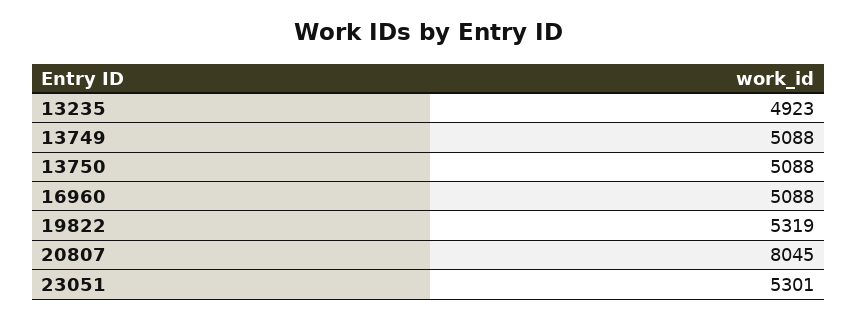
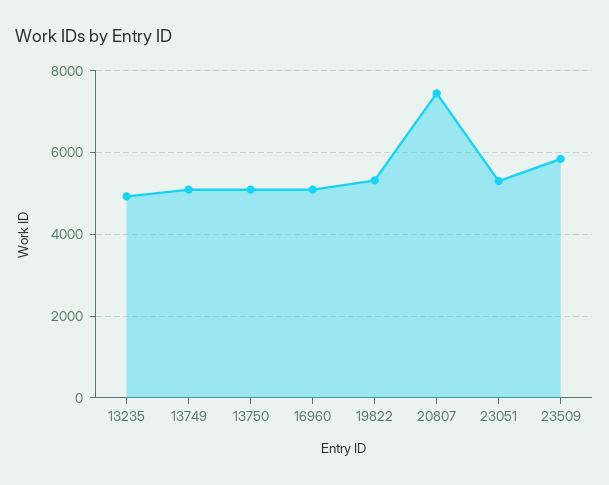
20807: 8045 -> 7400
23509: none -> 5800

